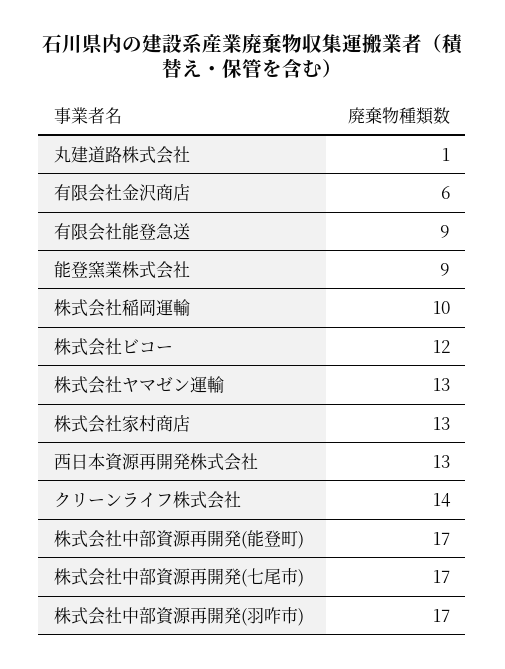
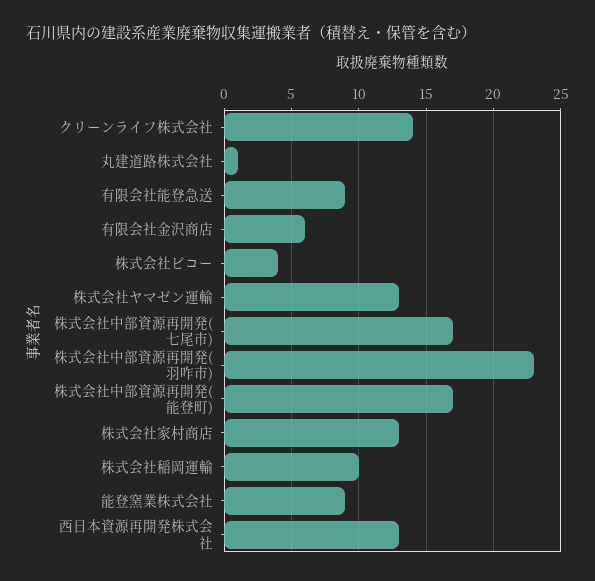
株式会社ビコー: 12 -> 4
株式会社中部資源再開発(羽咋市): 17 -> 23

